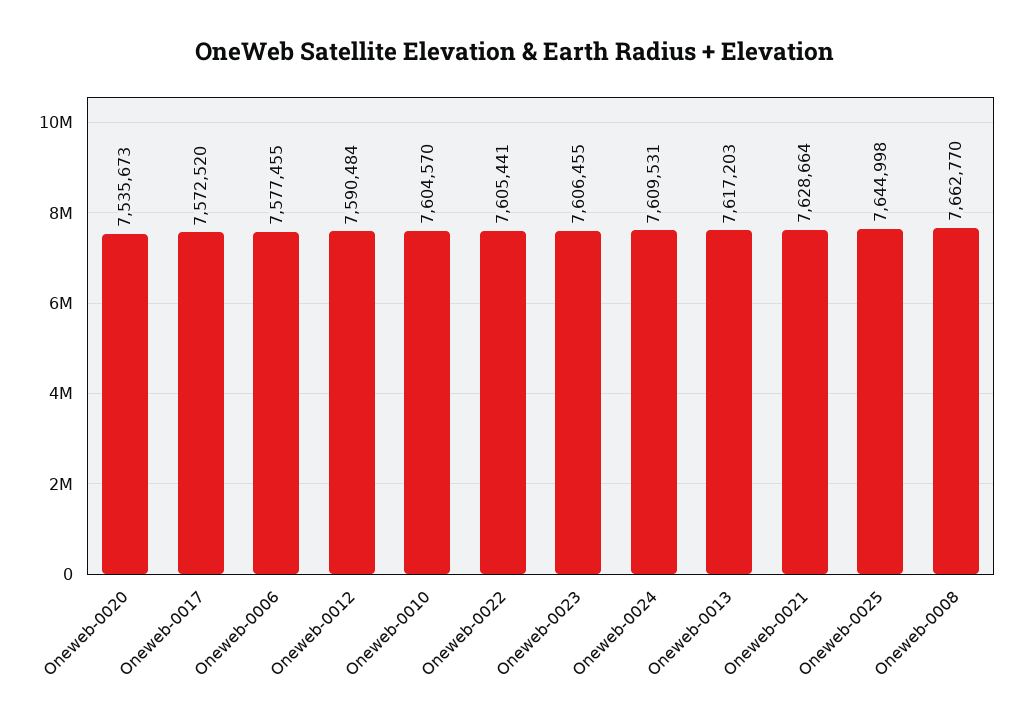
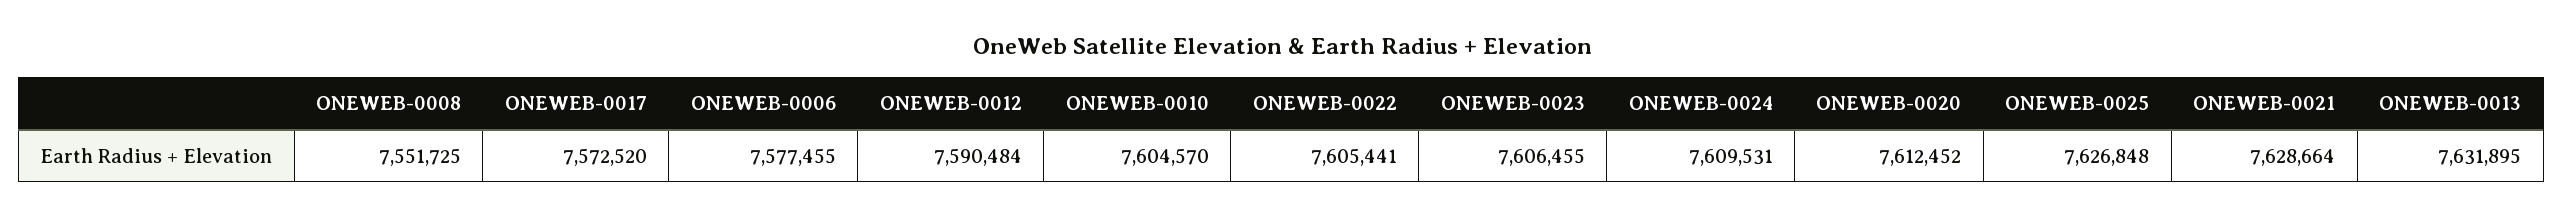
Oneweb-0020: 7535673 -> 7612452
Oneweb-0013: 7617203 -> 7631895
Oneweb-0025: 7644998 -> 7626848
Oneweb-0008: 7662770 -> 7551725

